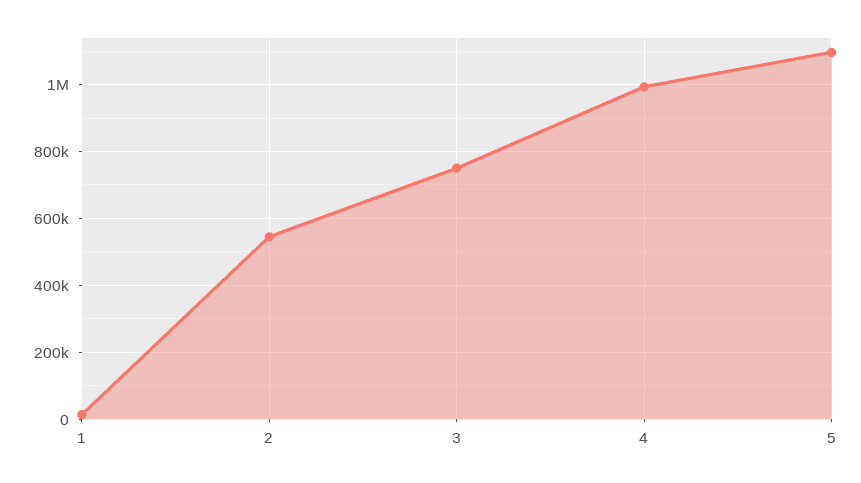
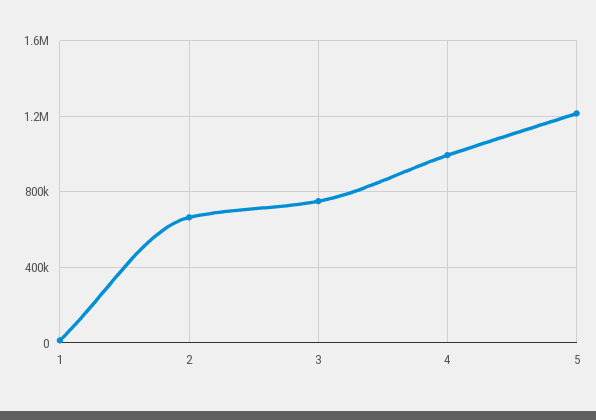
2: 540000 -> 650000
5: 1100000 -> 1200000

